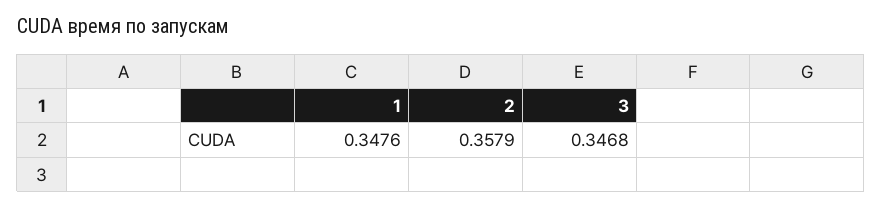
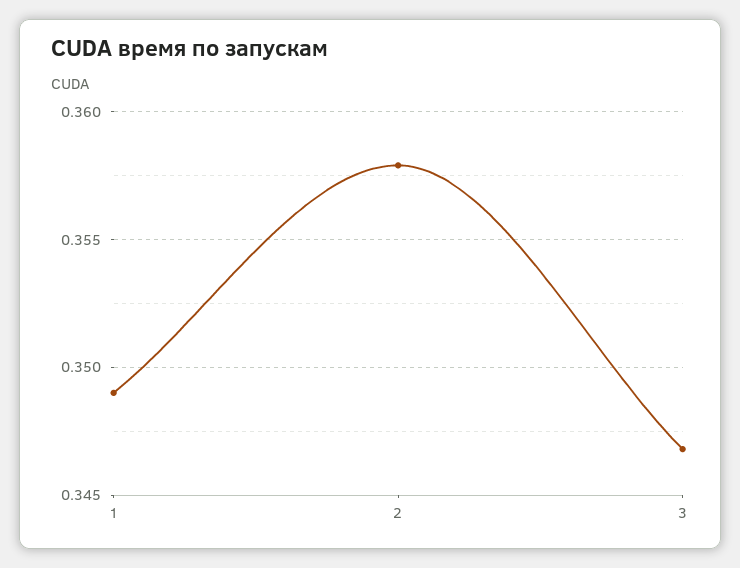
1: 0.3476 -> 0.349

